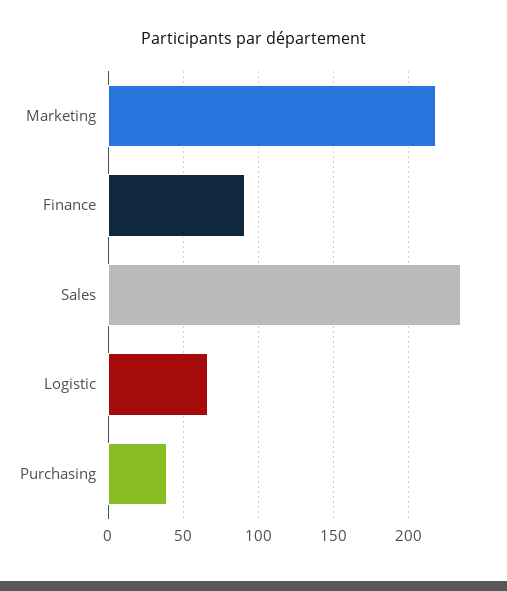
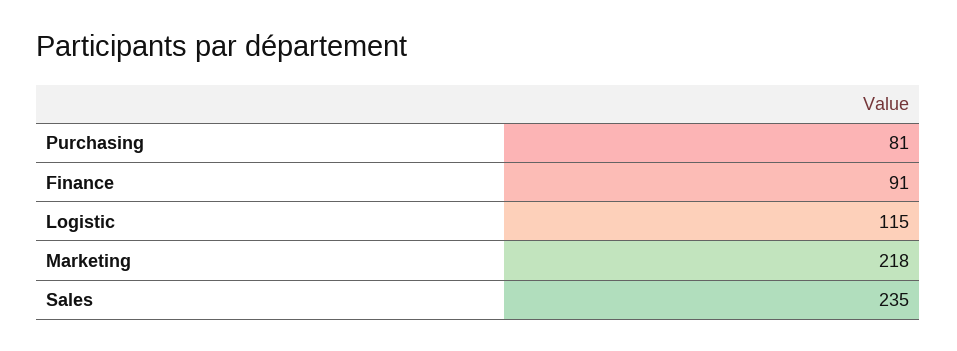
Logistic: 65 -> 115
Purchasing: 40 -> 81

